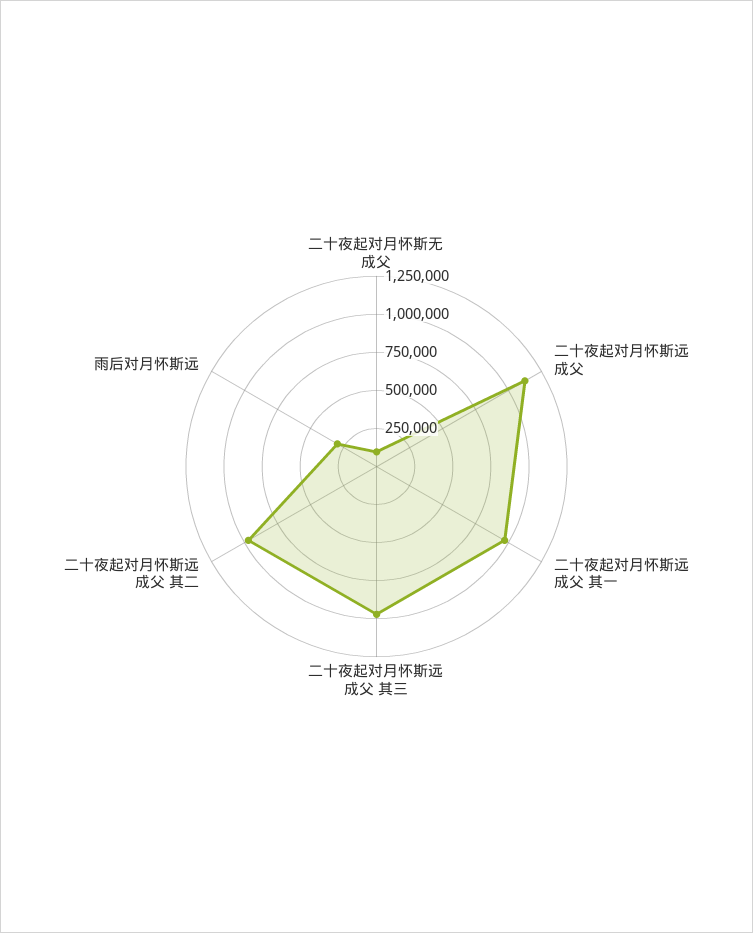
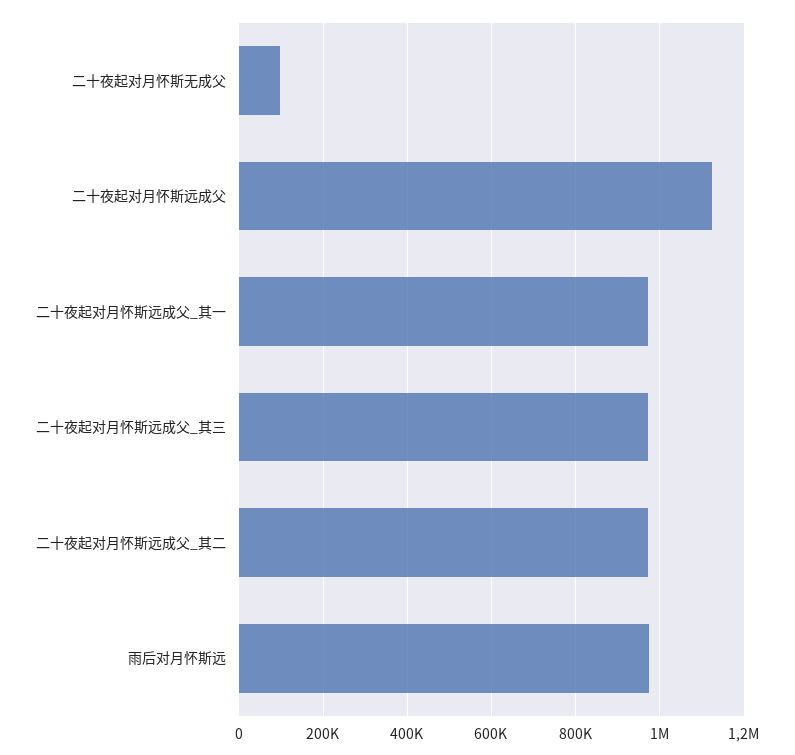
雨后对月怀斯远: 250000 -> 980000

